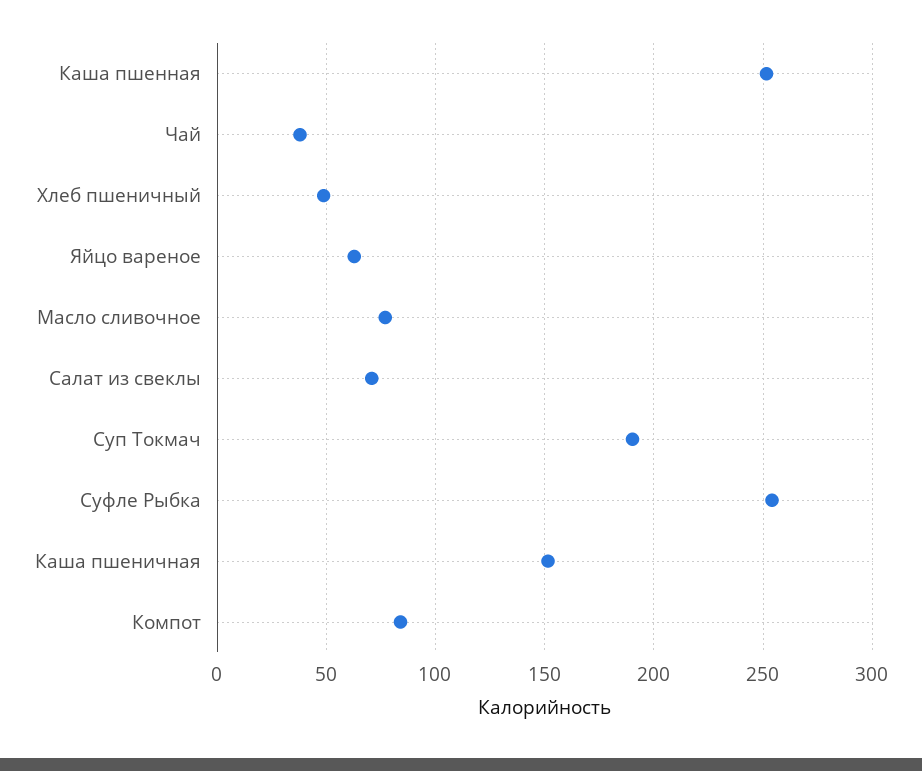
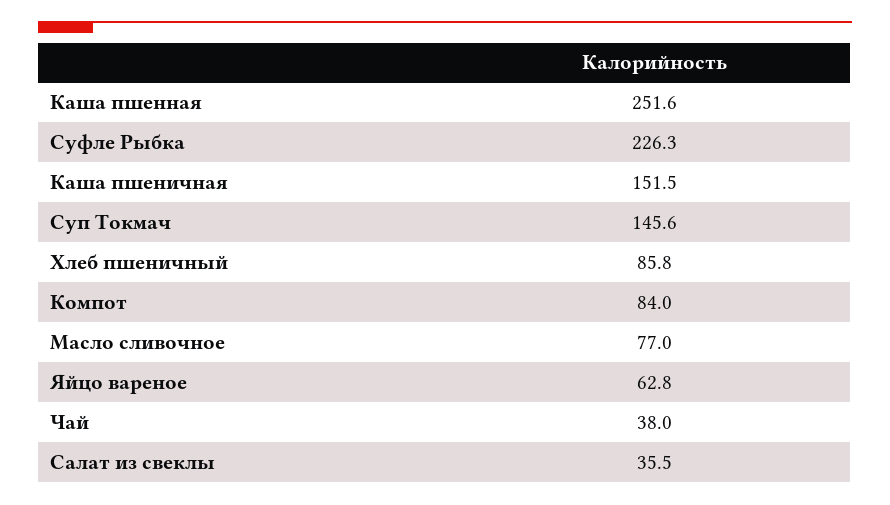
Хлеб пшеничный: 50 -> 85.8
Салат из свеклы: 70 -> 35.5
Суп Токмач: 190 -> 145.6
Суфле Рыбка: 255 -> 226.3

